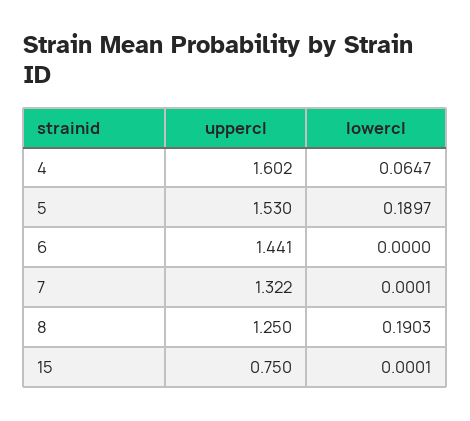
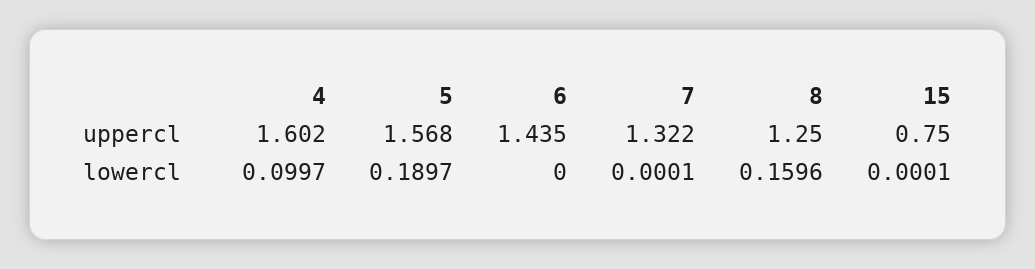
lowercl, 4: 0.0647 -> 0.0997
uppercl, 5: 1.53 -> 1.568
uppercl, 6: 1.441 -> 1.435
lowercl, 8: 0.1903 -> 0.1596

